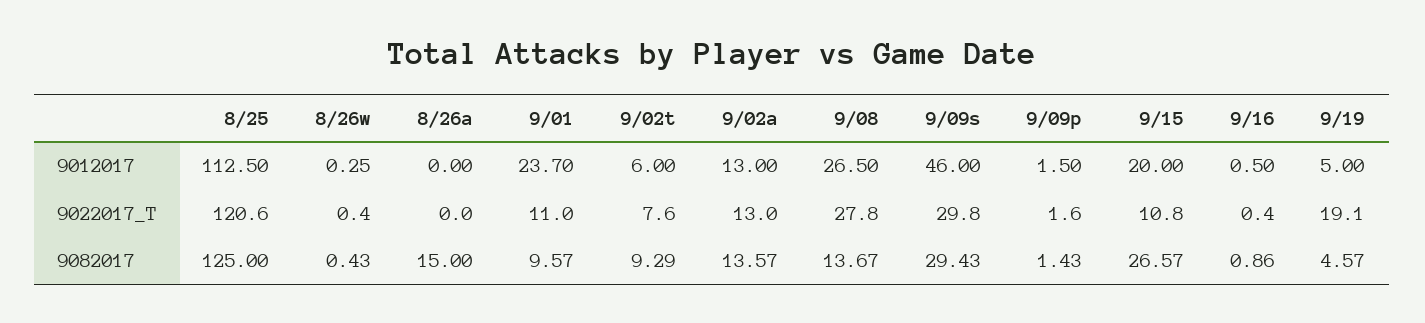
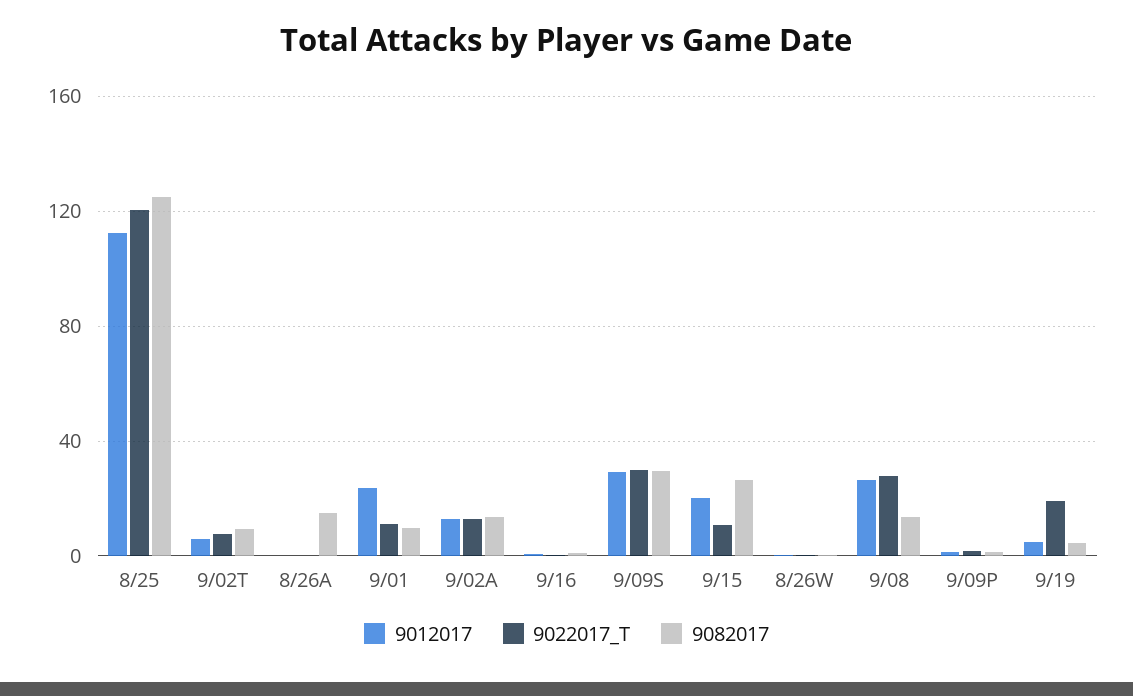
9012017, 9/09s: 46 -> 30

